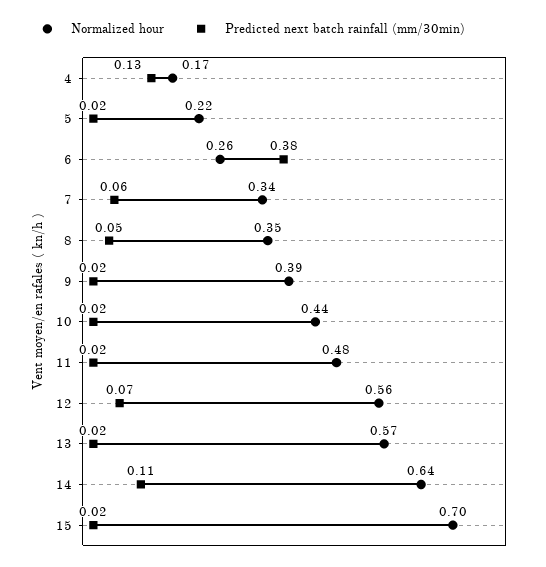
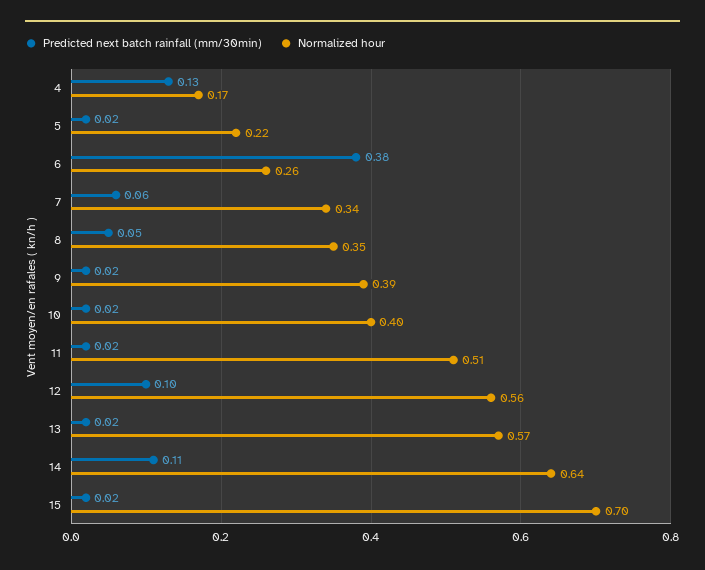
Normalized hour, 10: 0.44 -> 0.4
Normalized hour, 11: 0.48 -> 0.51
Predicted next batch rainfall (mm/30min), 12: 0.07 -> 0.1

